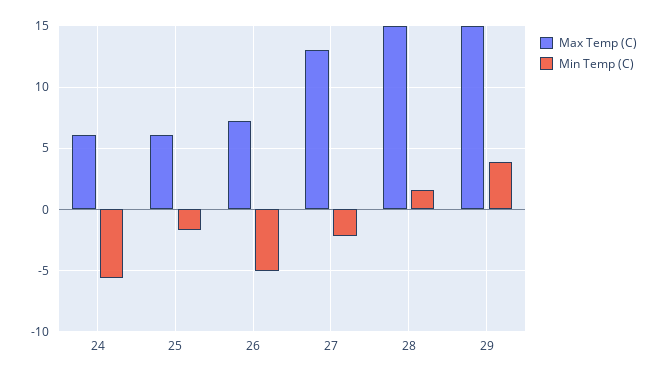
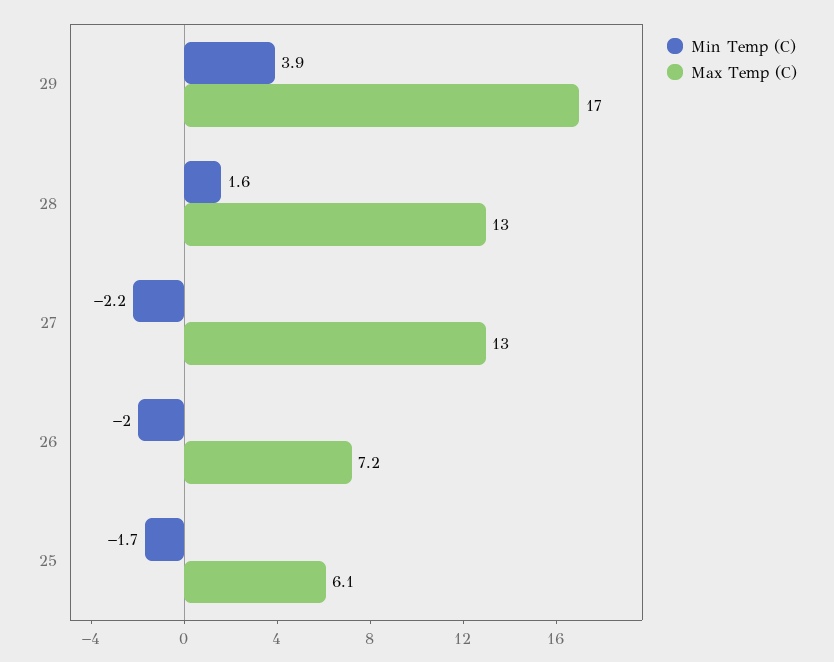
Max Temp (C), 24: 6 -> none
Min Temp (C), 24: -5.5 -> none
Min Temp (C), 26: -5 -> -2
Max Temp (C), 28: 15 -> 13
Max Temp (C), 29: 15 -> 17

